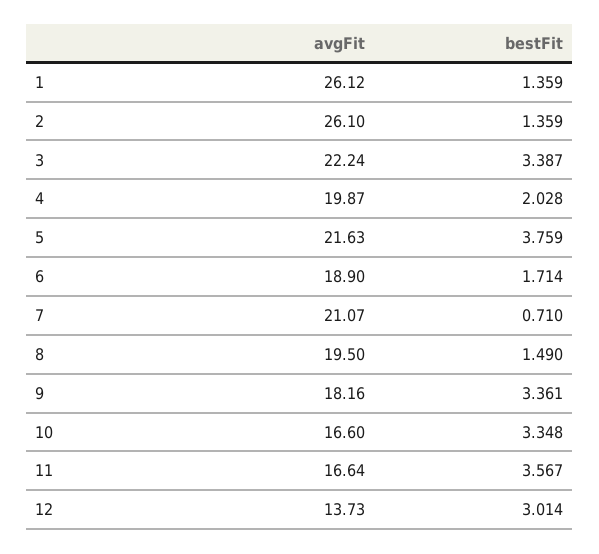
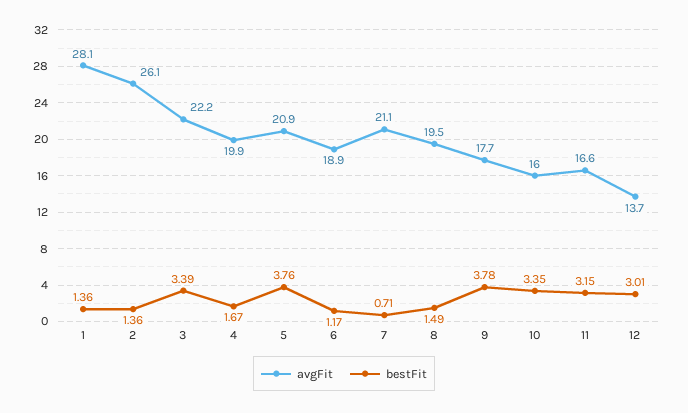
avgFit, 1: 26.12 -> 28.1
bestFit, 4: 2.028 -> 1.67
avgFit, 5: 21.63 -> 20.9
bestFit, 6: 1.714 -> 1.17
avgFit, 9: 18.16 -> 17.7
bestFit, 9: 3.361 -> 3.78
avgFit, 10: 16.6 -> 16
bestFit, 11: 3.567 -> 3.15

